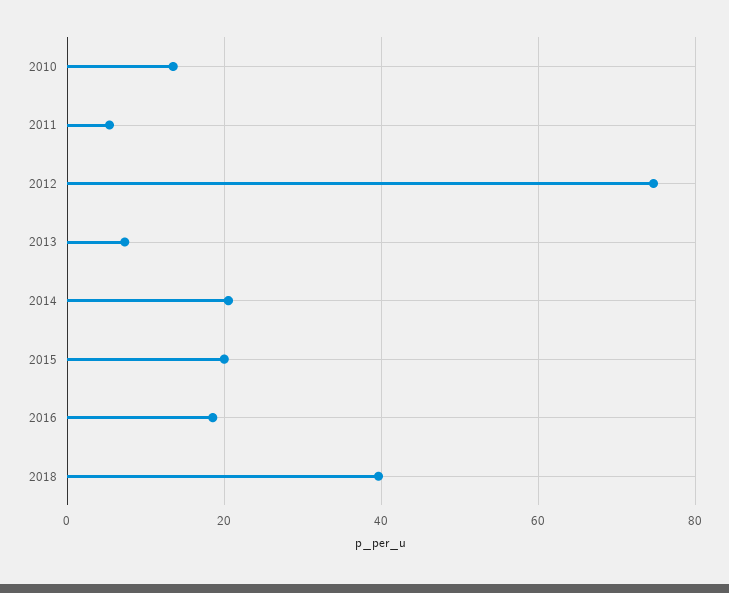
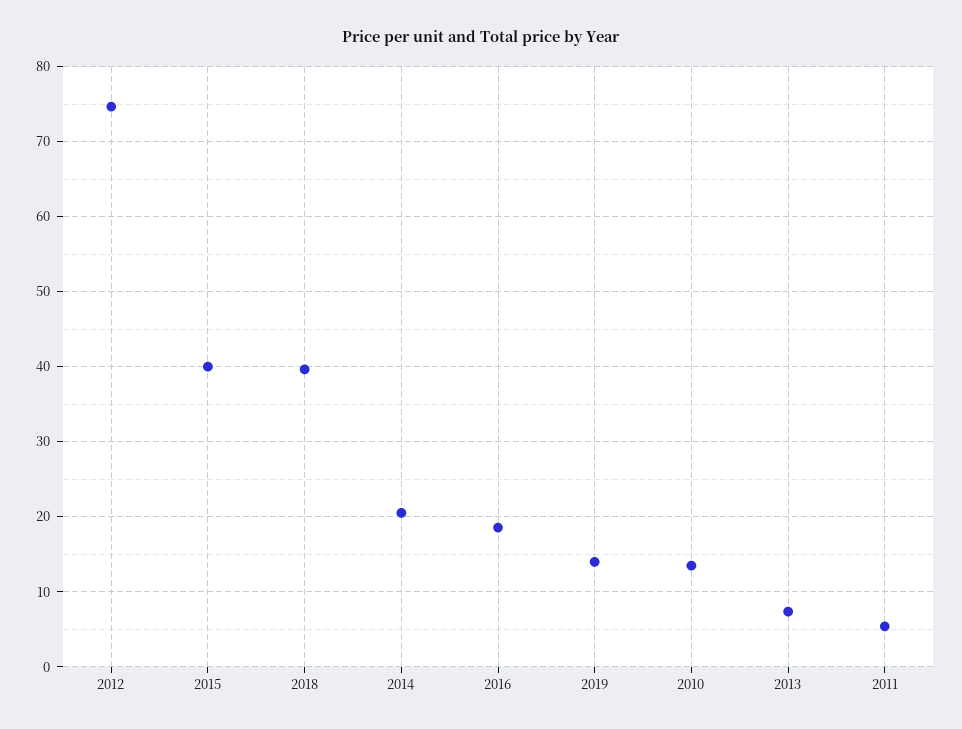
2015: 20 -> 40
2019: none -> 14

